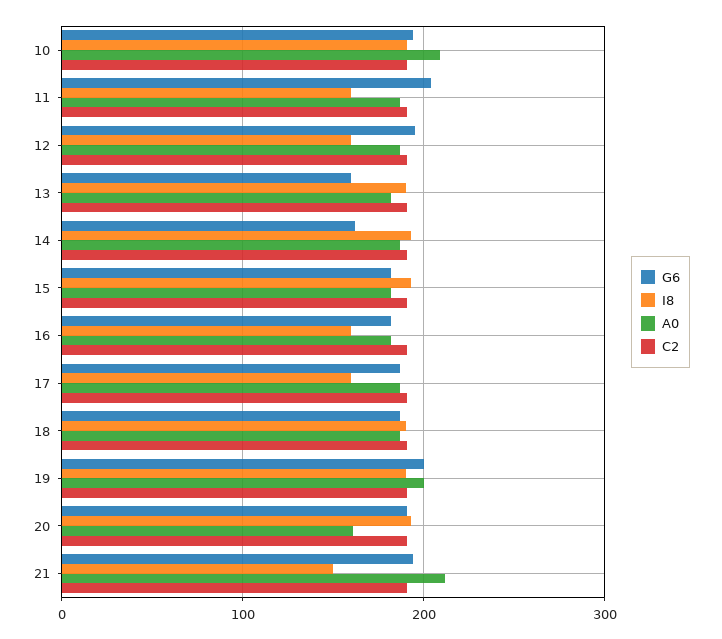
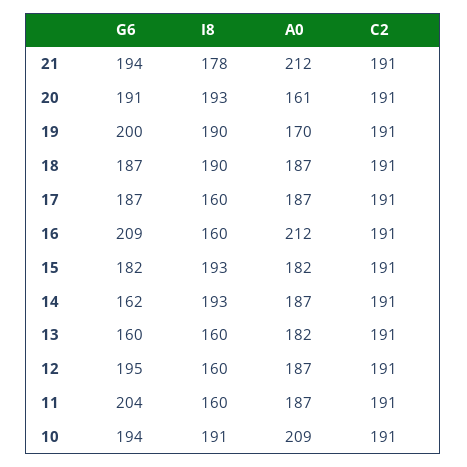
I8, 13: 190 -> 160
G6, 16: 180 -> 209
A0, 16: 180 -> 212
A0, 19: 200 -> 170
I8, 21: 150 -> 178

